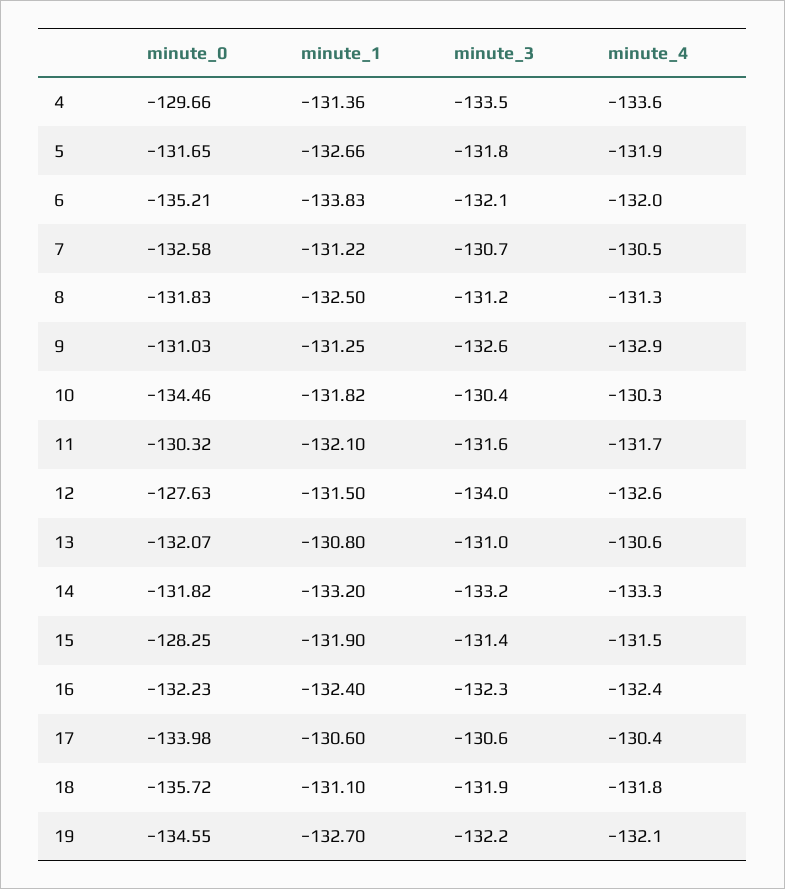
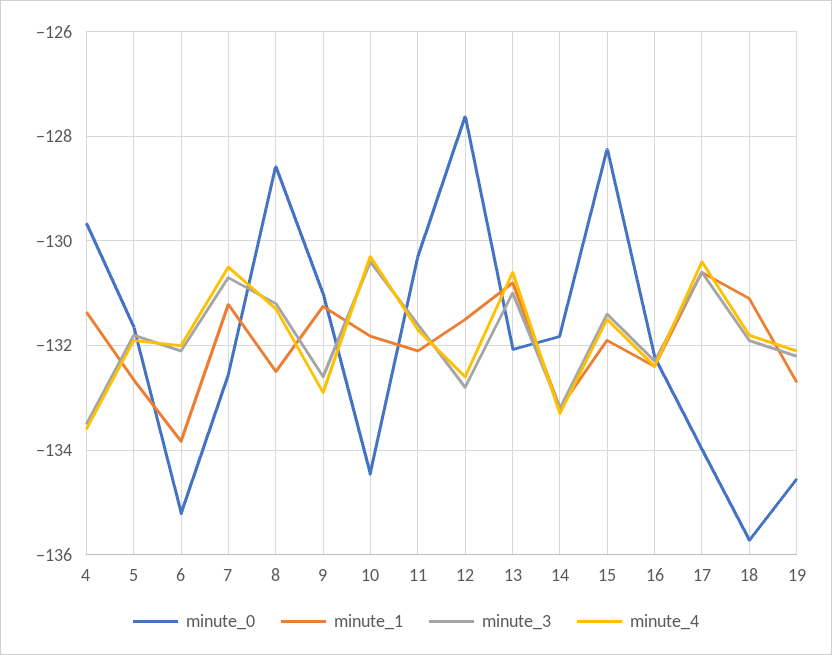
minute_0, 8: -131.83 -> -128.6
minute_3, 12: -134 -> -132.8

